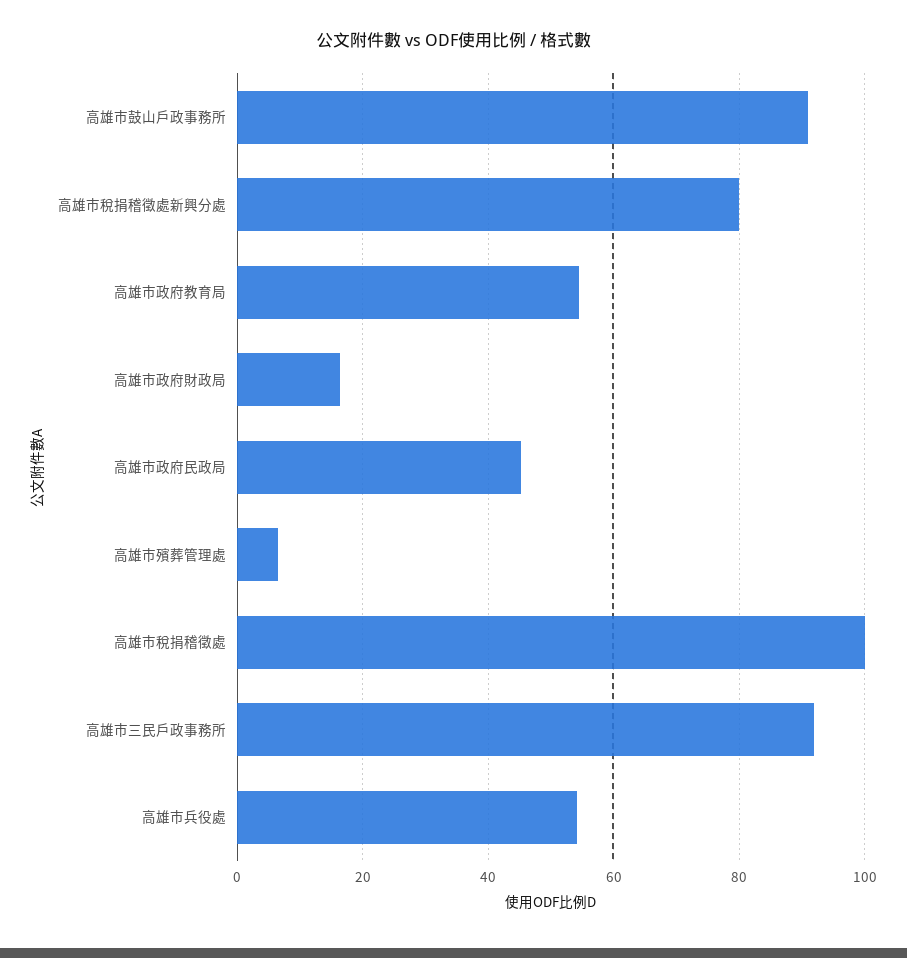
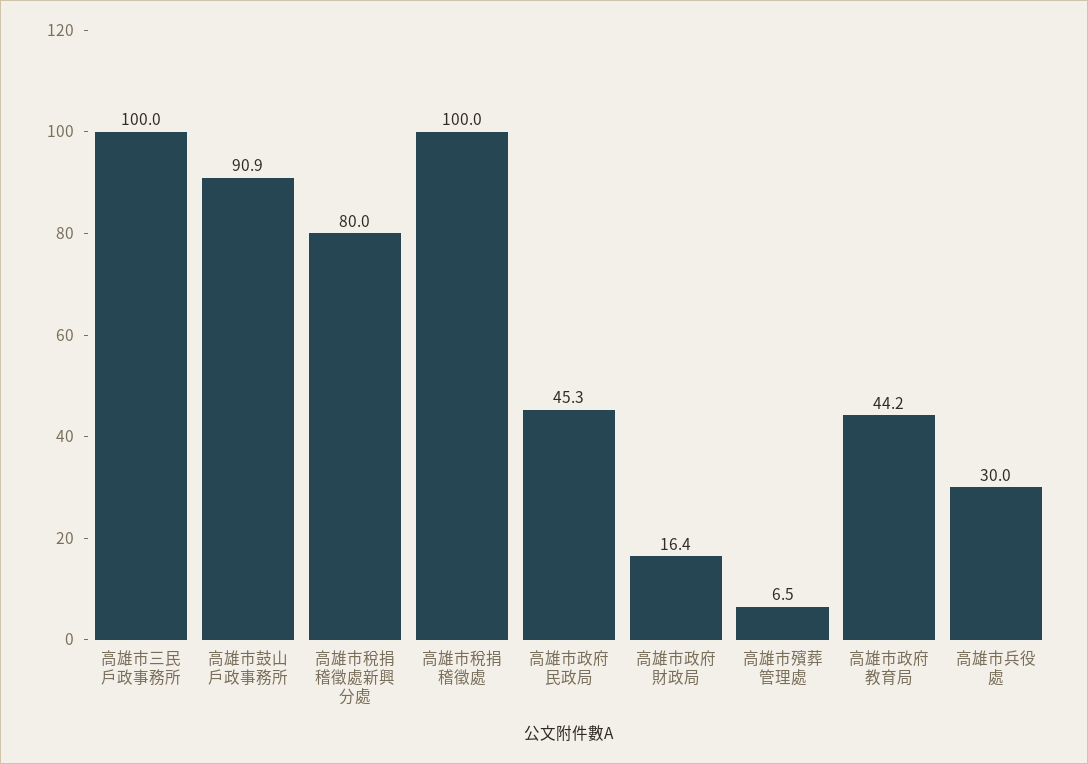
高雄市政府教育局: 54 -> 44.2
高雄市三民戶政事務所: 92 -> 100
高雄市兵役處: 54 -> 30

